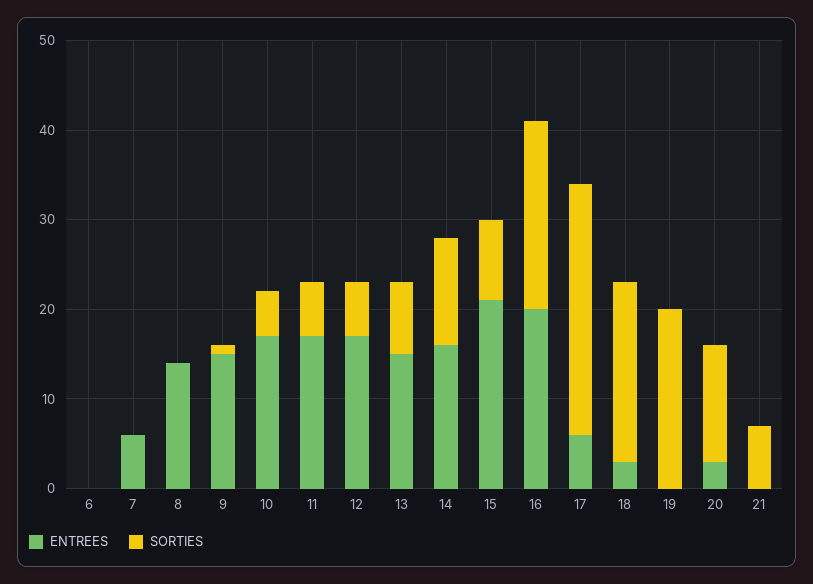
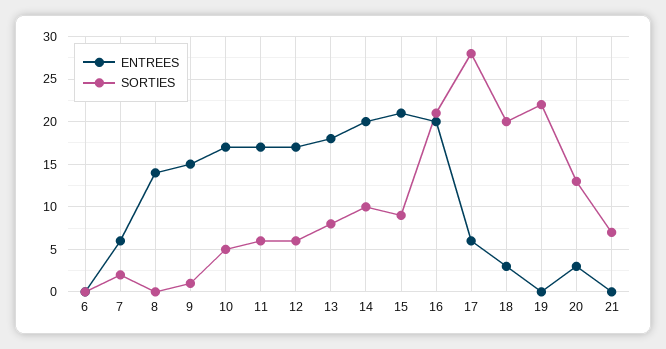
SORTIES, 7: 0 -> 2
ENTREES, 13: 15 -> 18
ENTREES, 14: 16 -> 20
SORTIES, 14: 12 -> 10
SORTIES, 19: 20 -> 22

